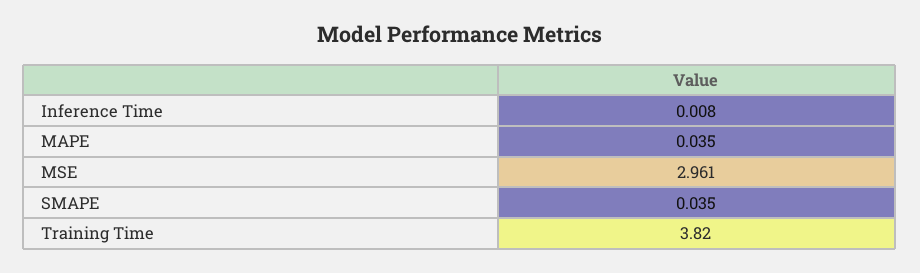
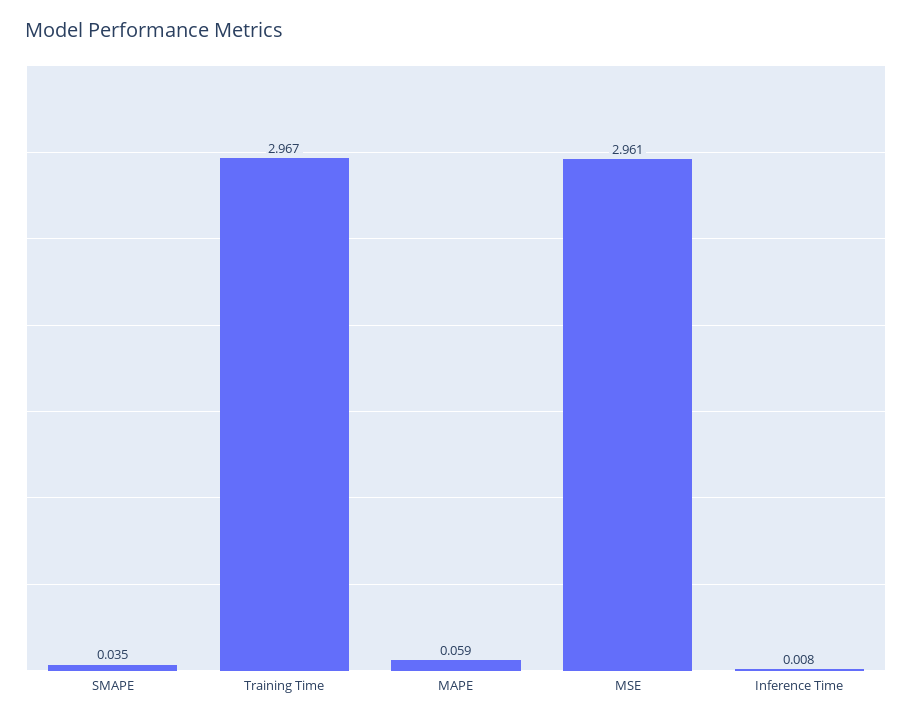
MAPE: 0.035 -> 0.059
Training Time: 3.82 -> 2.967

